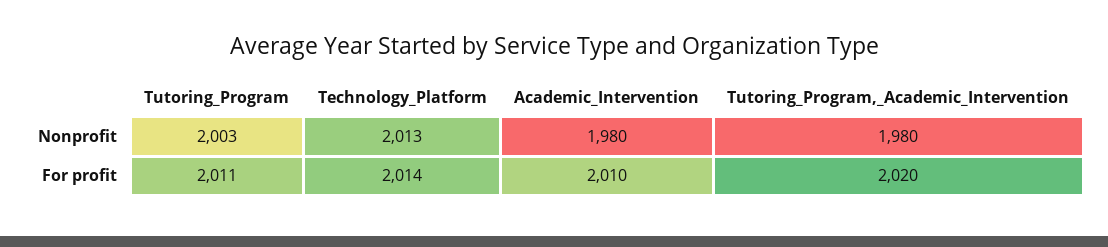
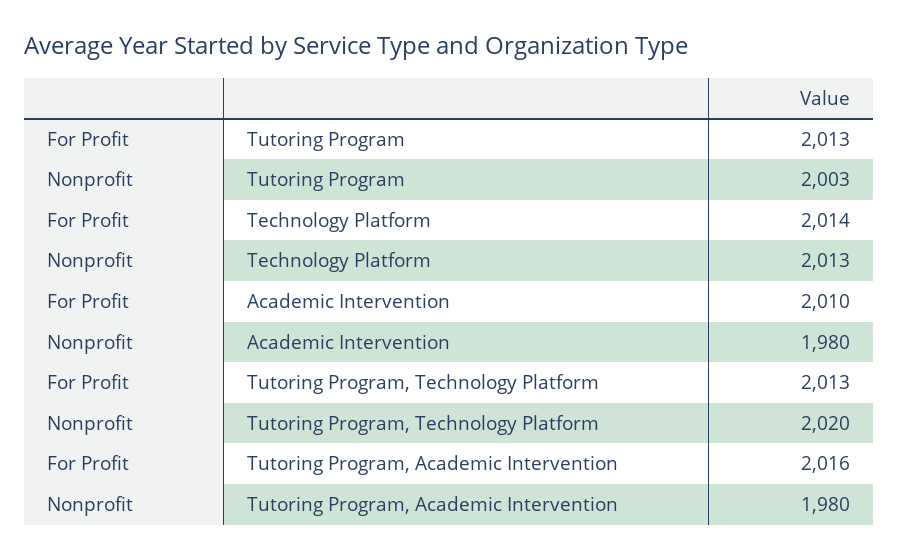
Tutoring_Program, For profit: 2011 -> 2013
Tutoring_Program,_Academic_Intervention, For profit: 2020 -> 2016
Tutoring Program, Technology Platform, For profit: none -> 2013
Tutoring Program, Technology Platform, Nonprofit: none -> 2020

